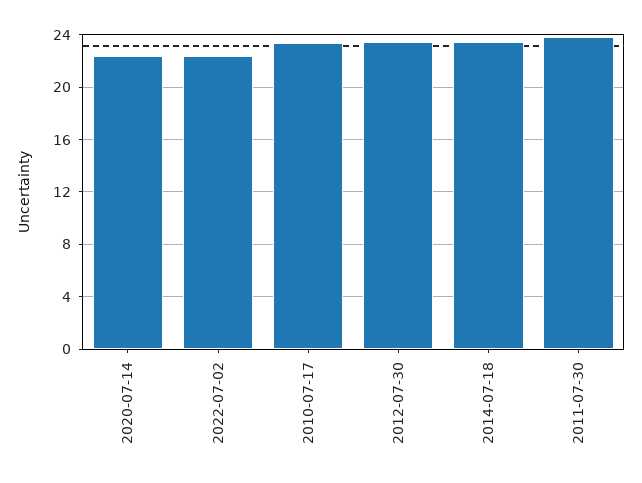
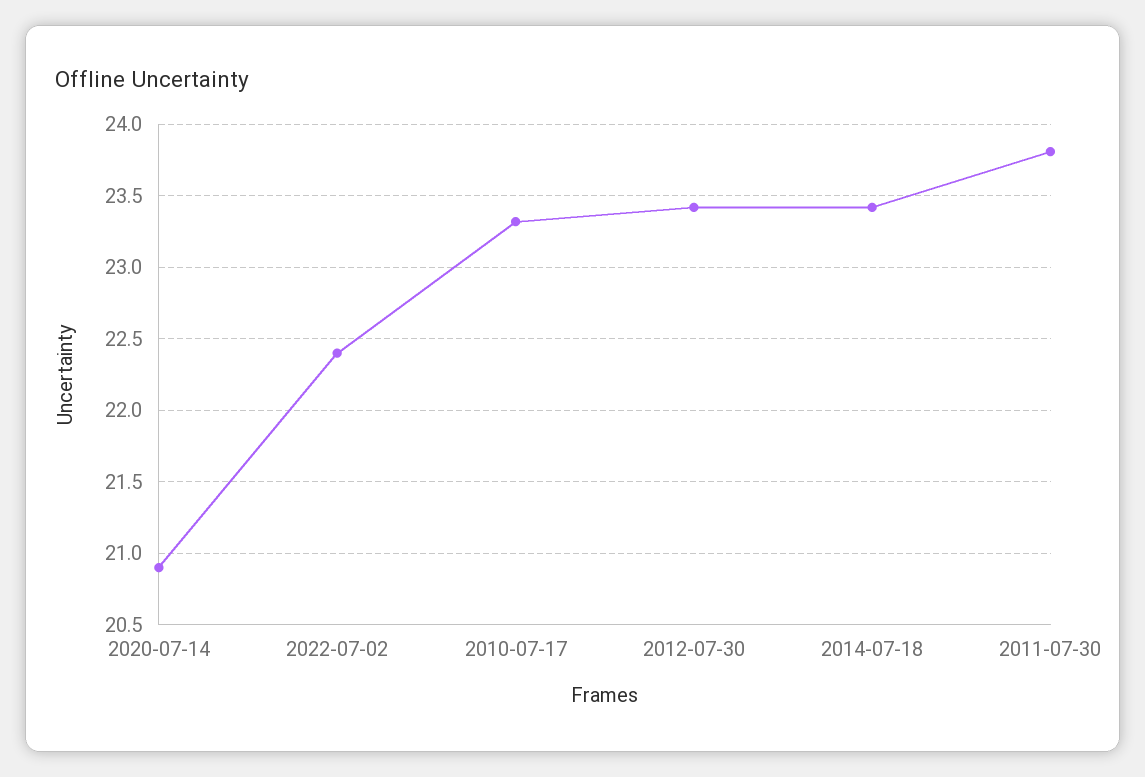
2020-07-14: 22.5 -> 20.9

